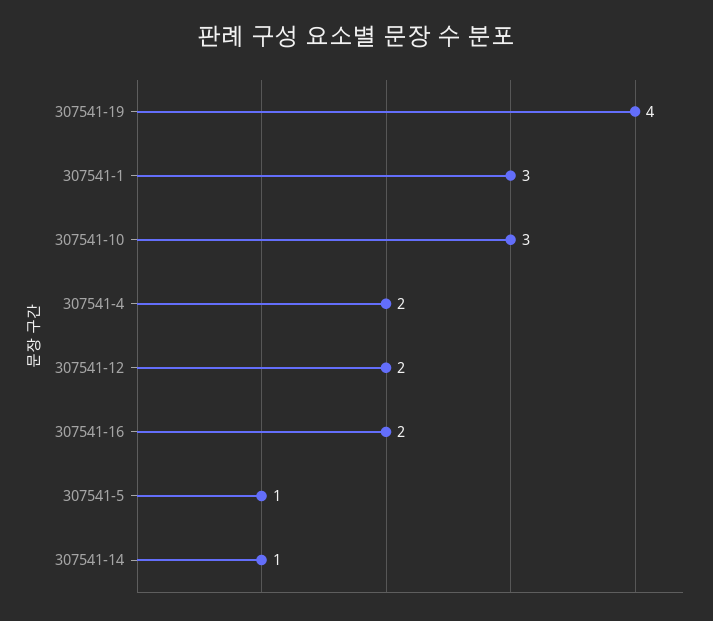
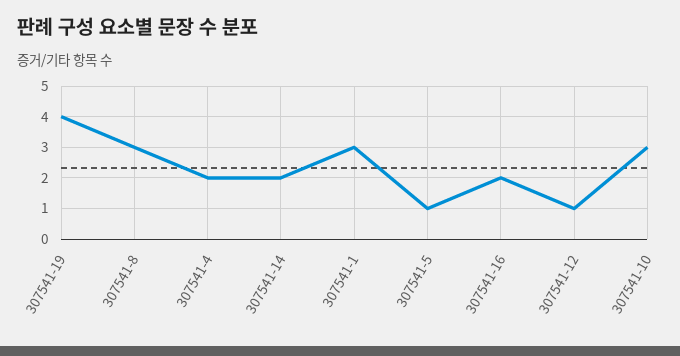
307541-12: 2 -> 1
307541-14: 1 -> 2
307541-8: none -> 3

